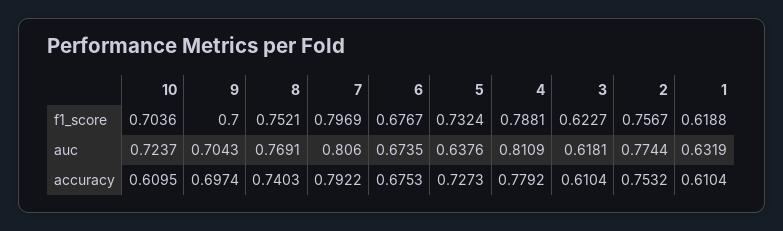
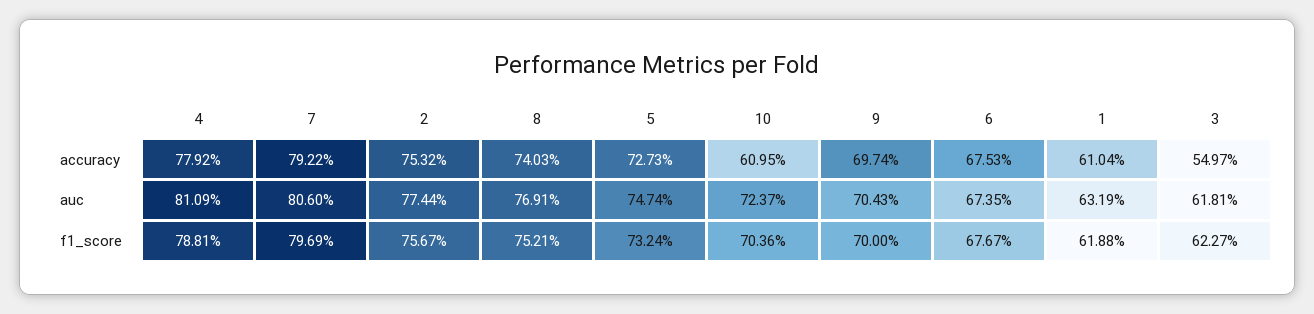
5, auc: 0.6376 -> 0.7474
3, accuracy: 0.6104 -> 0.5497

